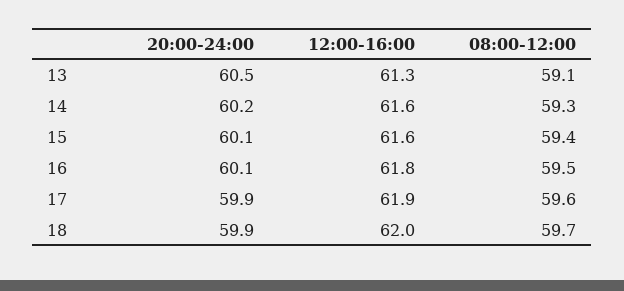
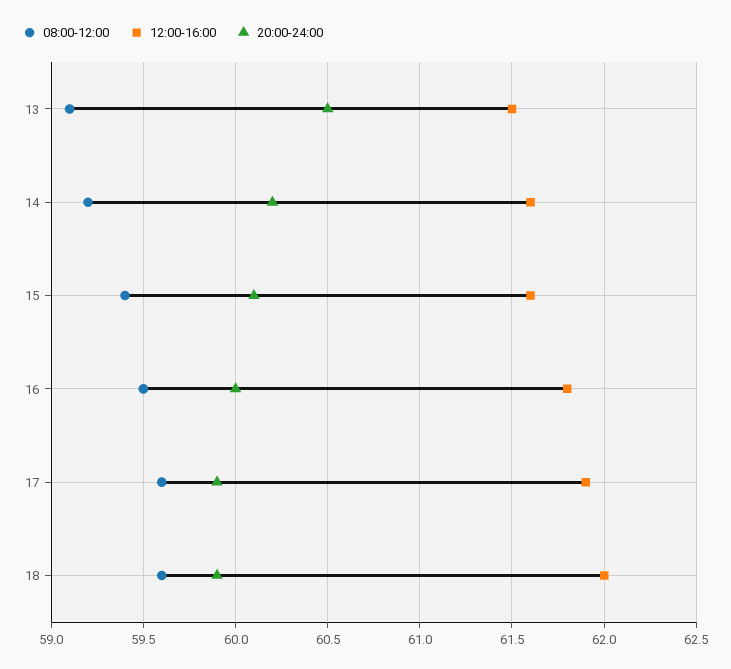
12:00-16:00, 13: 61.3 -> 61.5
08:00-12:00, 14: 59.3 -> 59.2
20:00-24:00, 16: 60.1 -> 60
08:00-12:00, 18: 59.7 -> 59.6

